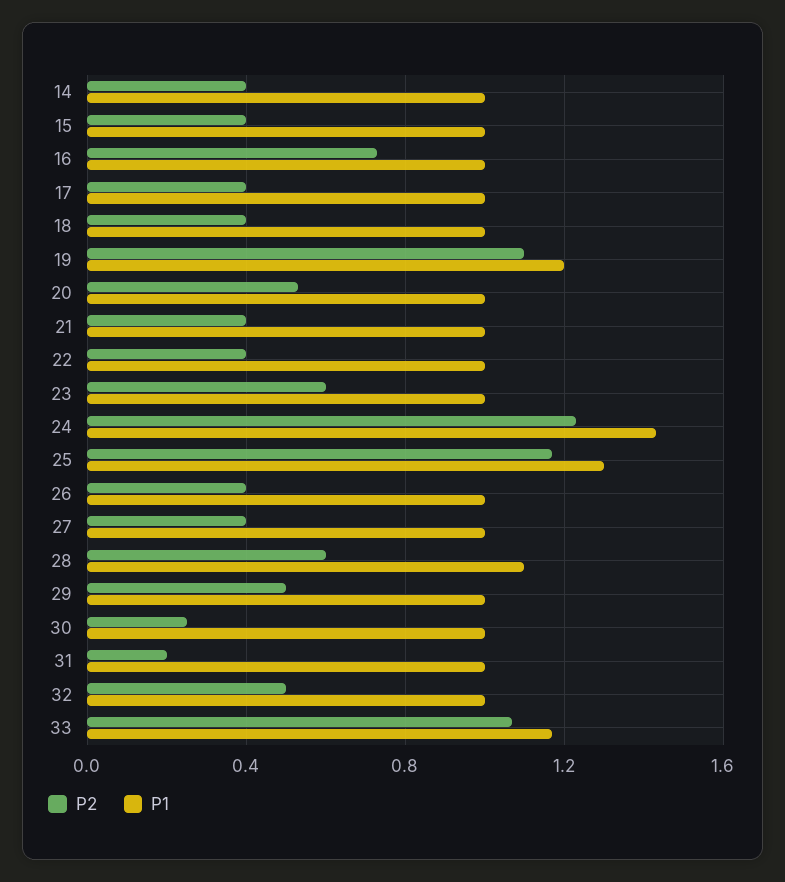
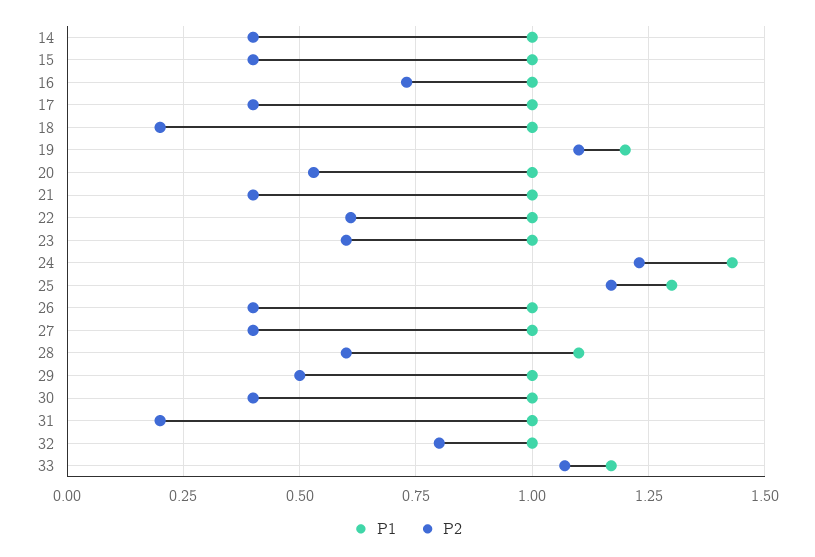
P2, 18: 0.4 -> 0.2
P2, 22: 0.4 -> 0.6
P2, 30: 0.25 -> 0.4
P2, 32: 0.5 -> 0.8

